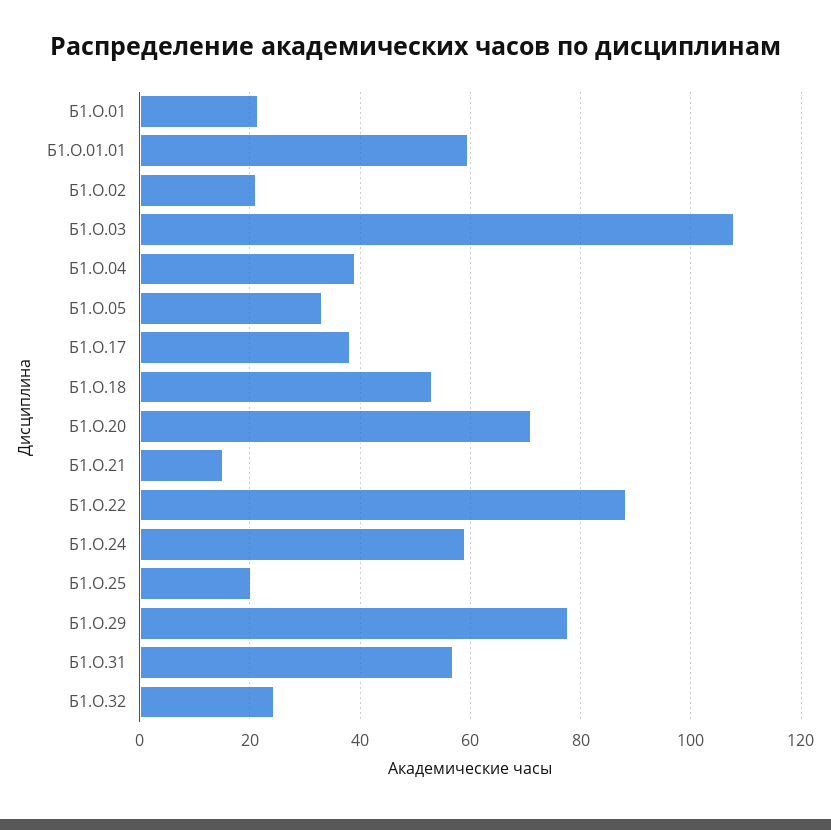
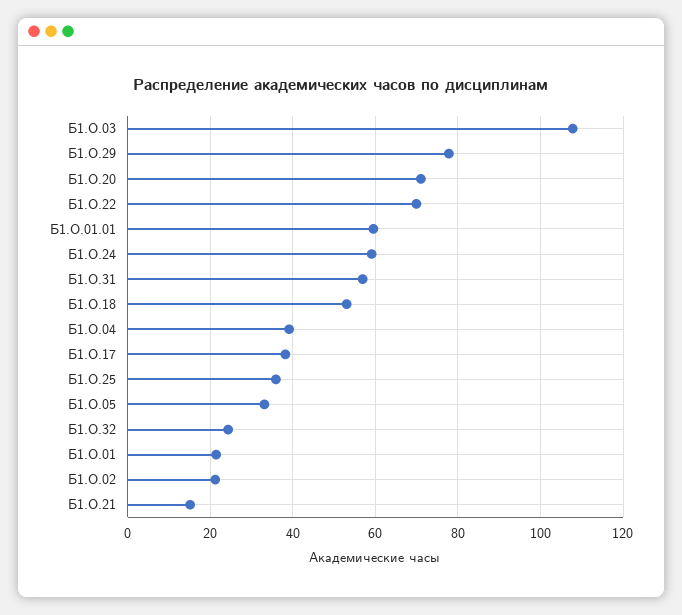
Б1.О.22: 88 -> 70
Б1.О.25: 20 -> 36

